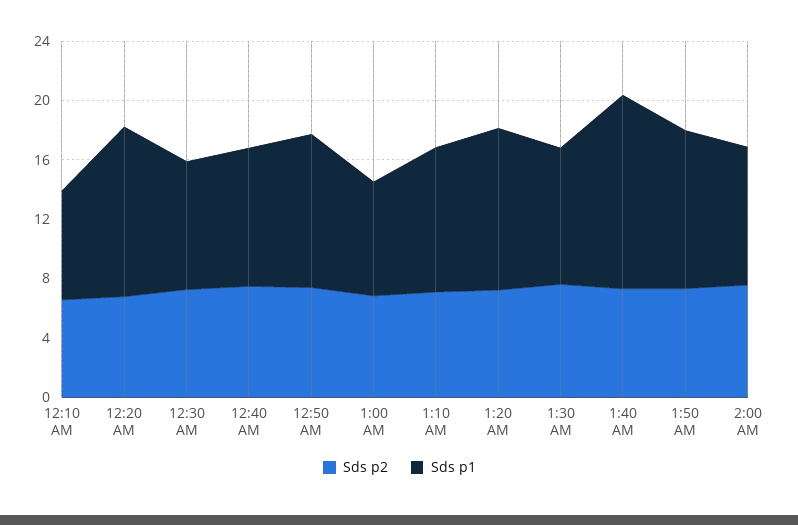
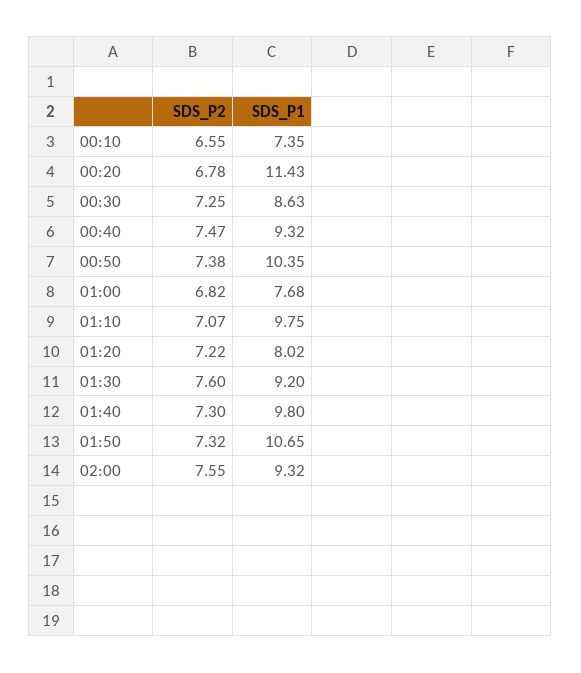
Sds p1, 1:20 AM: 11 -> 8.02
Sds p1, 1:40 AM: 13 -> 9.8

